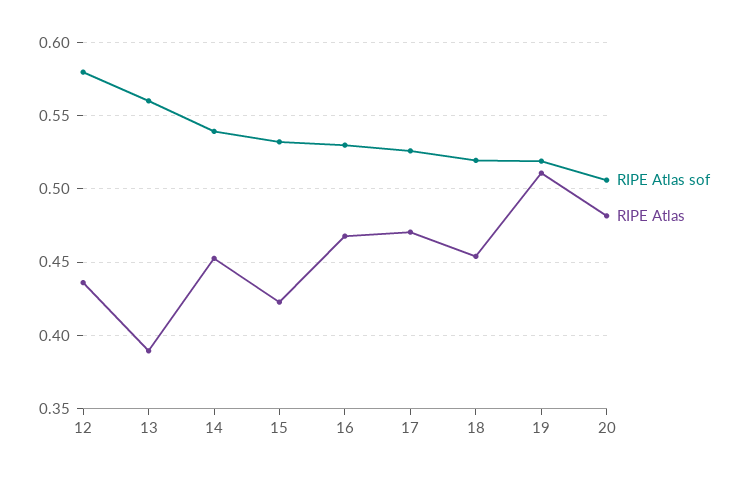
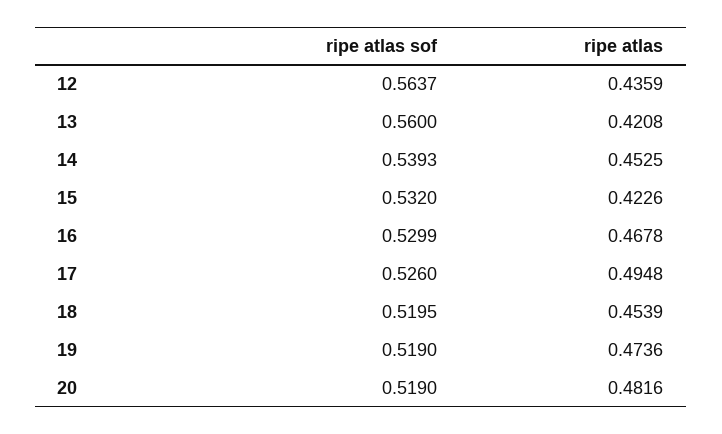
RIPE Atlas sof, 12: 0.58 -> 0.5637
RIPE Atlas, 13: 0.39 -> 0.4208
RIPE Atlas, 17: 0.47 -> 0.4948
RIPE Atlas, 19: 0.51 -> 0.4736
RIPE Atlas sof, 20: 0.505 -> 0.519

